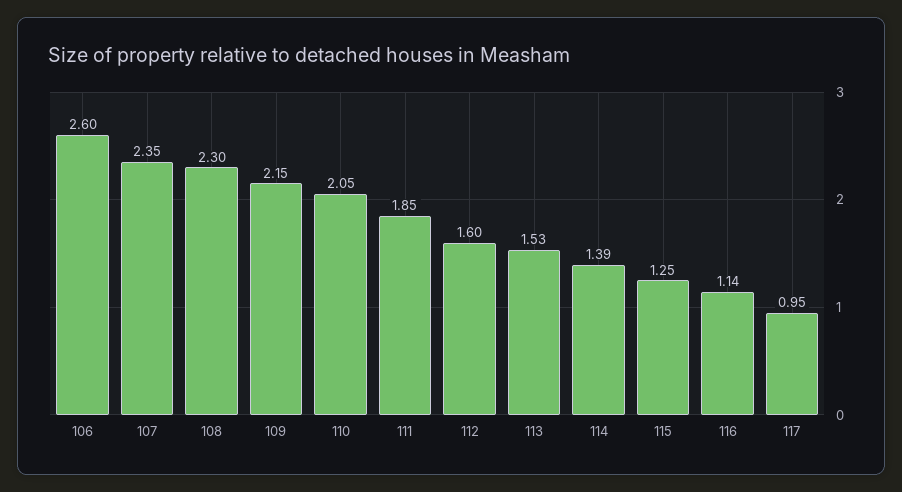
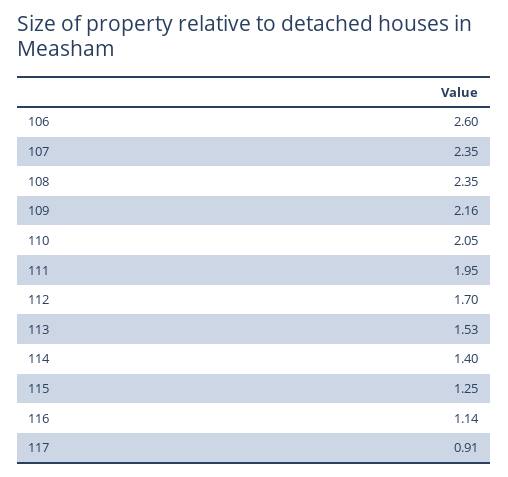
108: 2.3 -> 2.35
109: 2.15 -> 2.16
111: 1.85 -> 1.95
112: 1.6 -> 1.7
114: 1.39 -> 1.4
117: 0.95 -> 0.91

